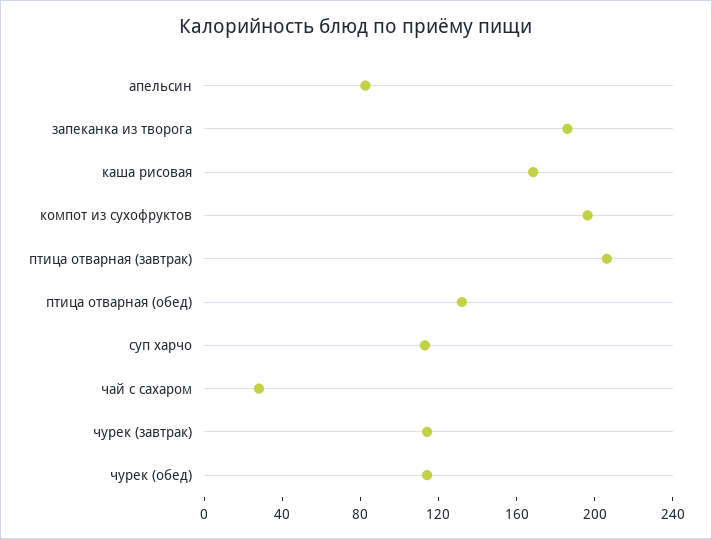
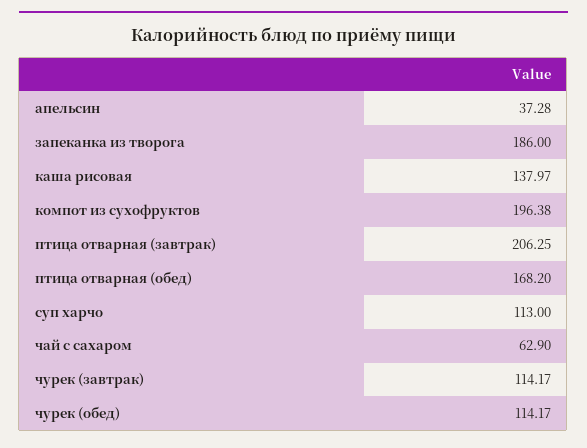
апельсин: 80 -> 37.28
каша рисовая: 170 -> 137.97
птица отварная (обед): 130 -> 168.2
чай с сахаром: 30 -> 62.9

